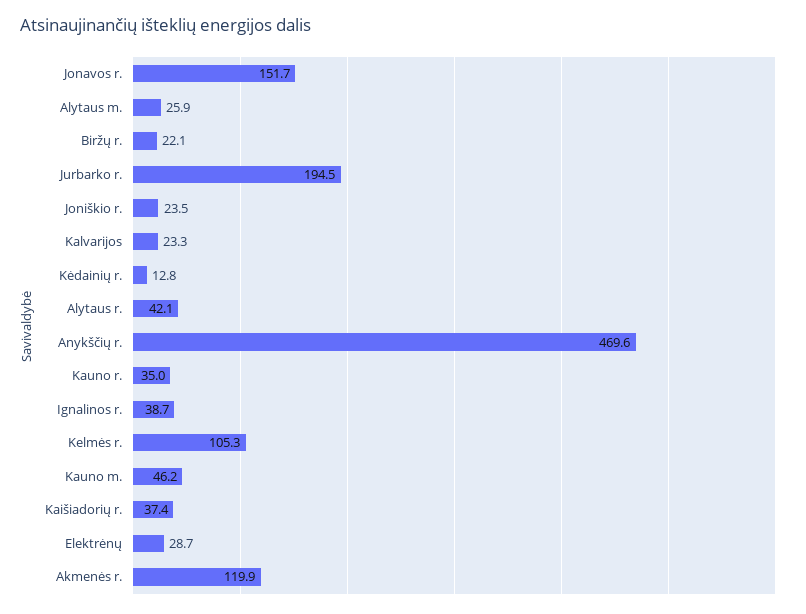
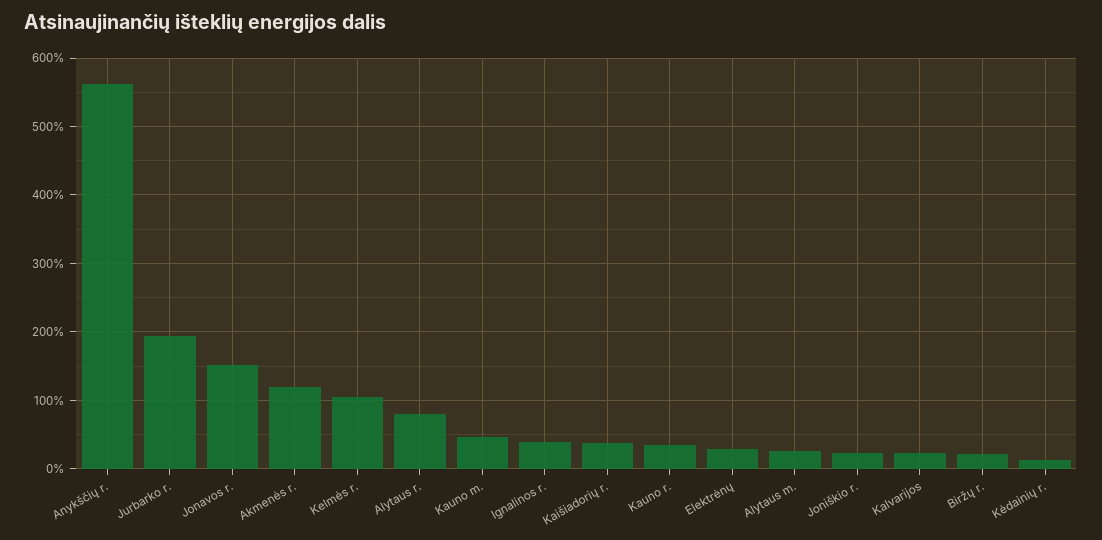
Alytaus r.: 42.1 -> 80
Anykščių r.: 469.6 -> 560

